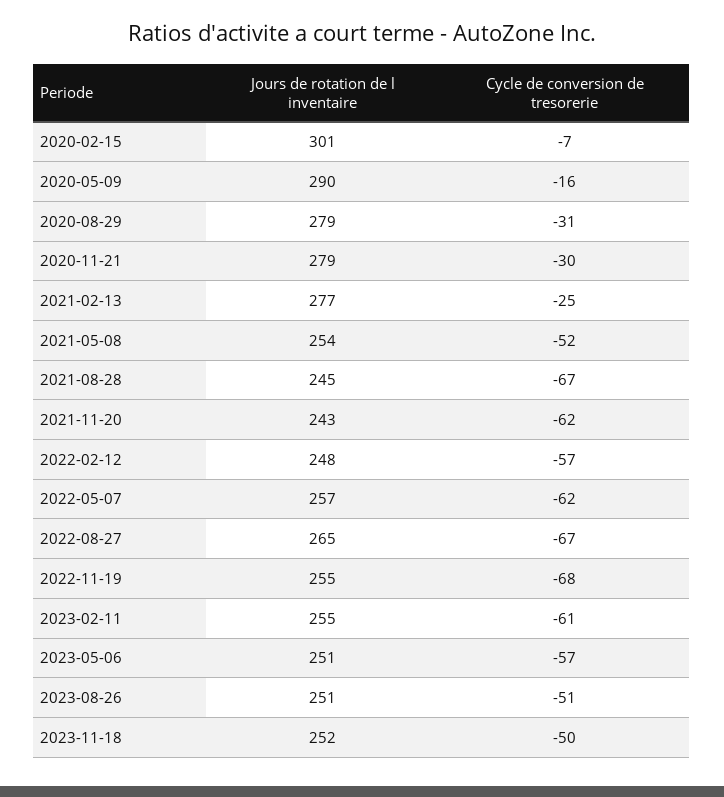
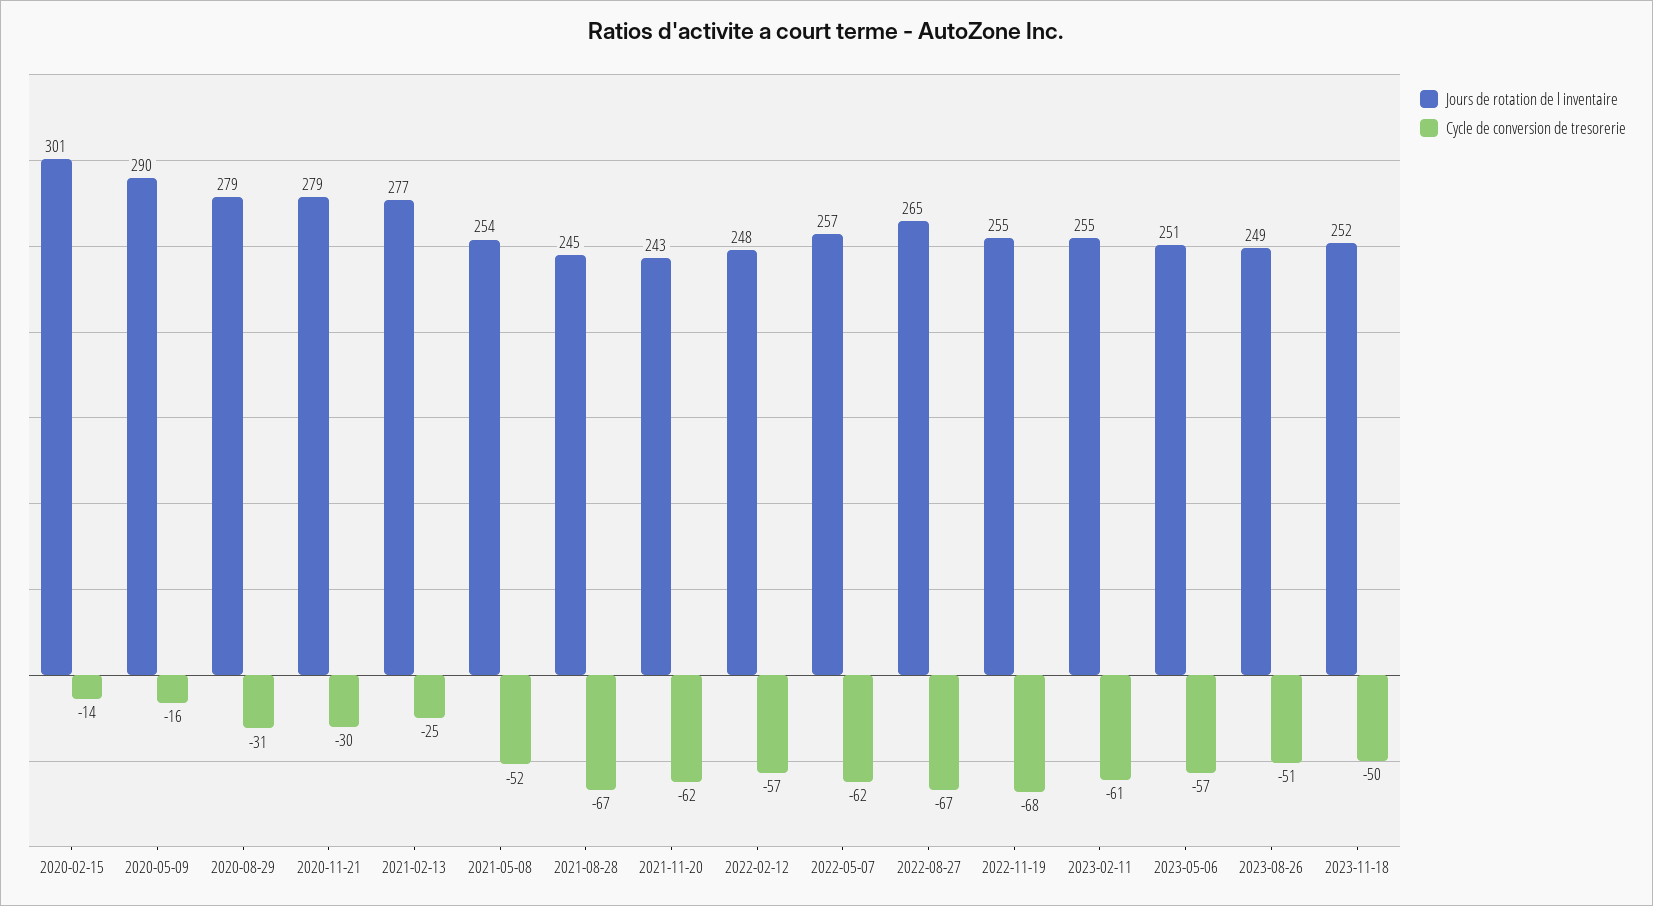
Cycle de conversion de tresorerie, 2020-02-15: -7 -> -14
Jours de rotation de l inventaire, 2023-08-26: 251 -> 249

